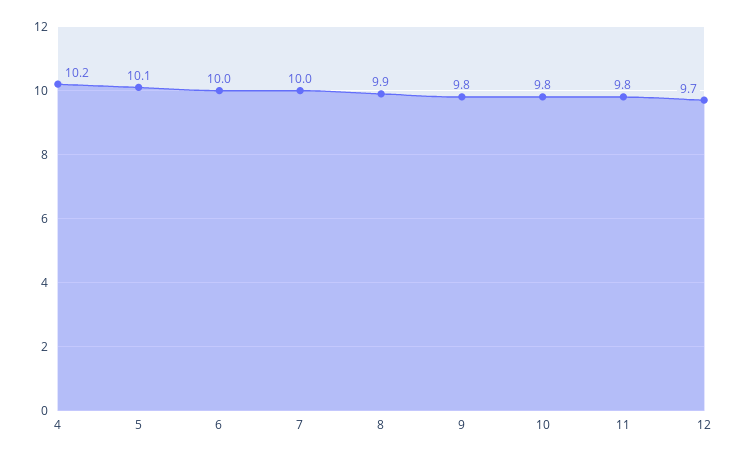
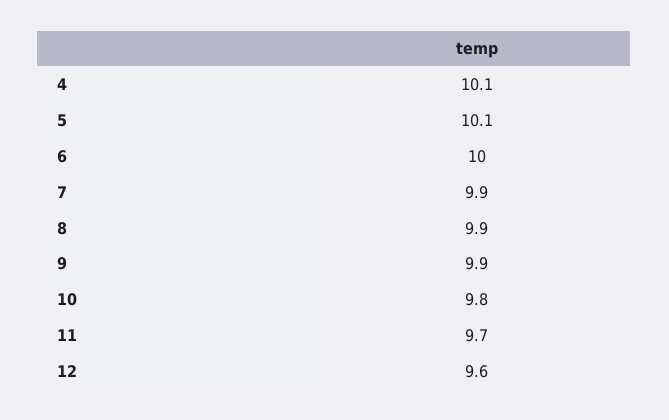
4: 10.2 -> 10.1
7: 10 -> 9.9
9: 9.8 -> 9.9
11: 9.8 -> 9.7
12: 9.7 -> 9.6

